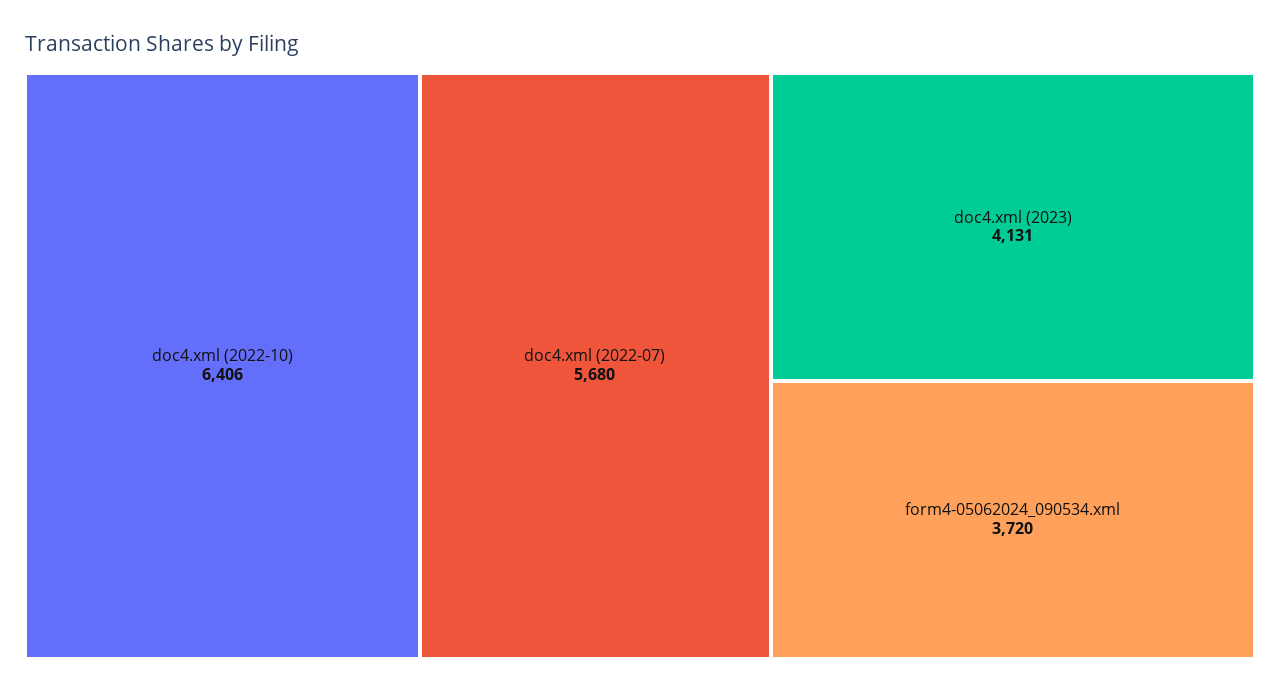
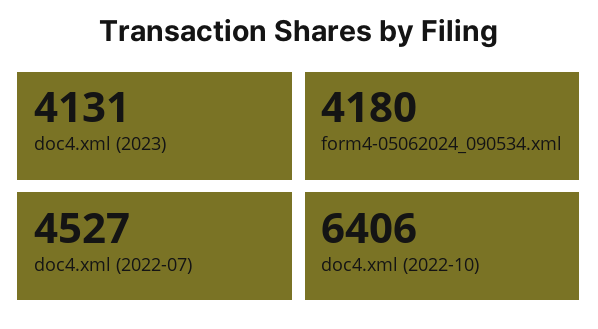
doc4.xml (2022-07): 5680 -> 4527
form4-05062024_090534.xml: 3720 -> 4180

